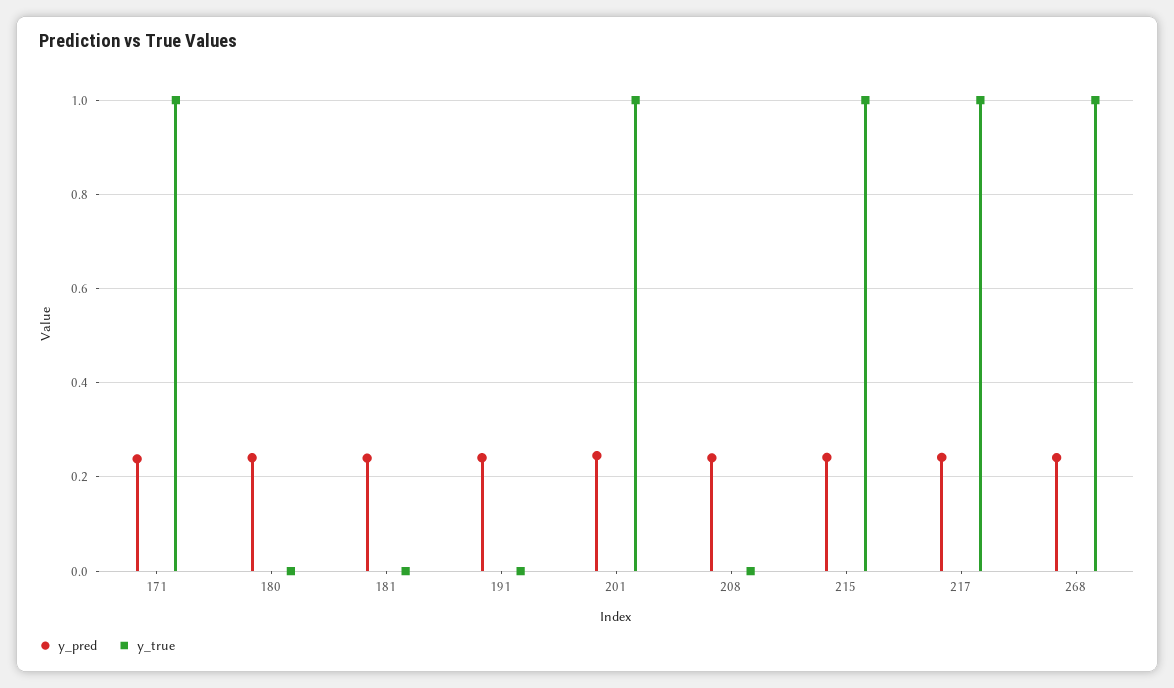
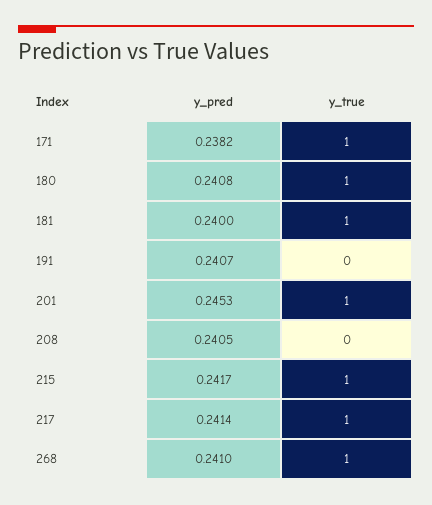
y_true, 180: 0 -> 1
y_true, 181: 0 -> 1

